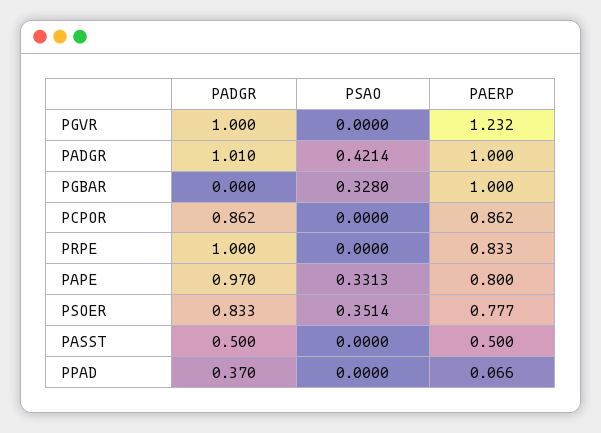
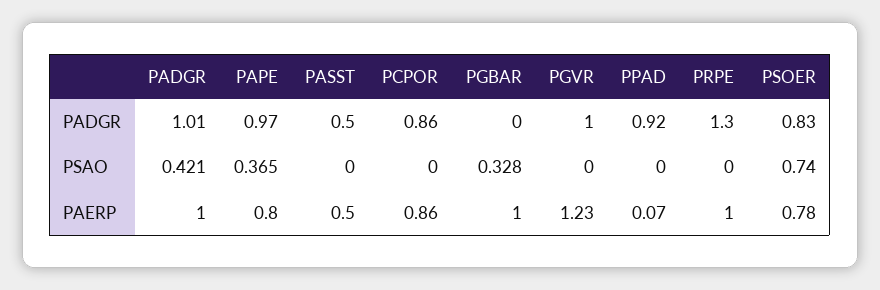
PADGR, PRPE: 1 -> 1.3
PAERP, PRPE: 0.833 -> 1
PSAO, PAPE: 0.3313 -> 0.365
PSAO, PSOER: 0.3514 -> 0.74
PADGR, PPAD: 0.37 -> 0.92

